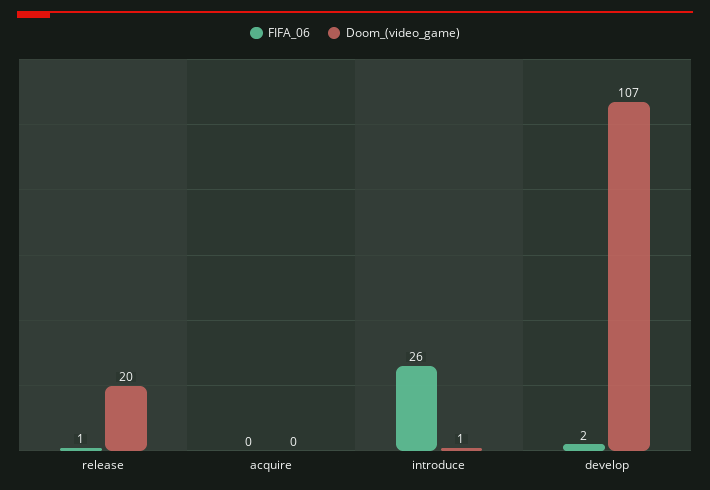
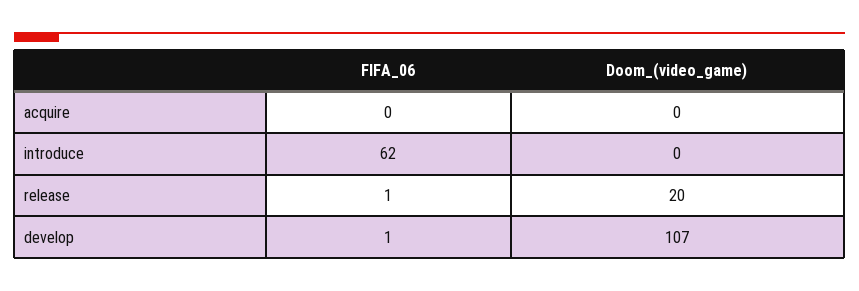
FIFA_06, introduce: 26 -> 62
Doom_(video_game), introduce: 1 -> 0
FIFA_06, develop: 2 -> 1

